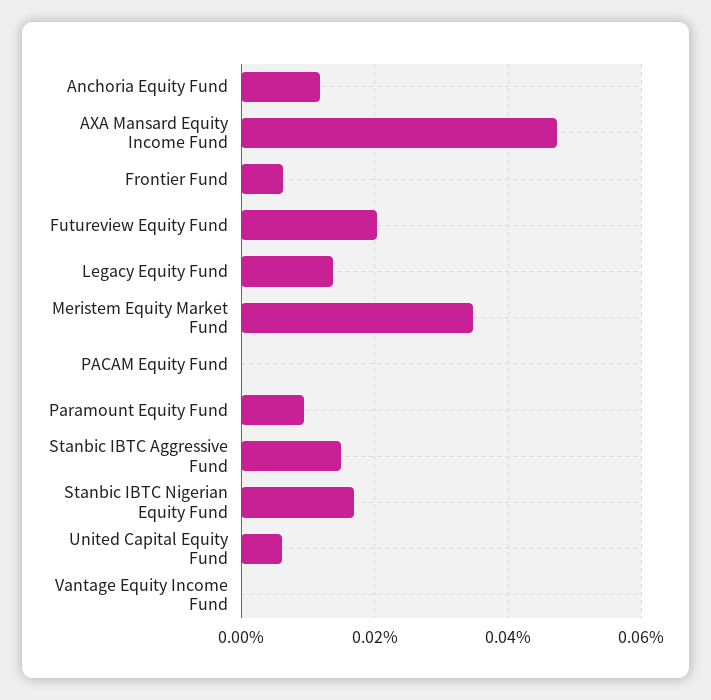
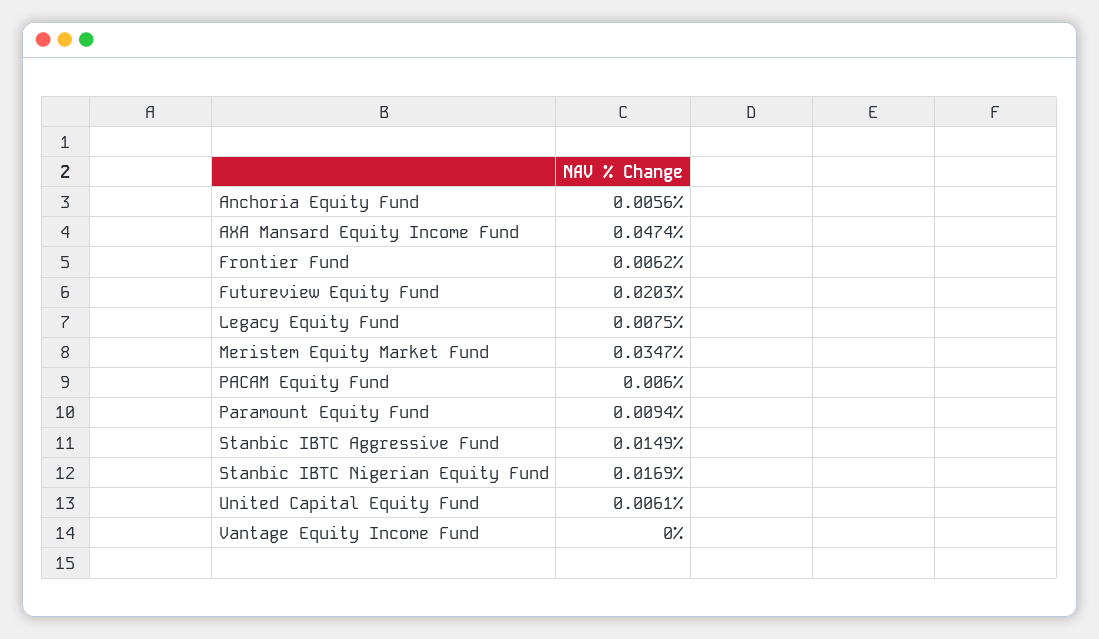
Anchoria Equity Fund: 0.012 -> 0.0056
Legacy Equity Fund: 0.014 -> 0.0075
PACAM Equity Fund: 0 -> 0.006

